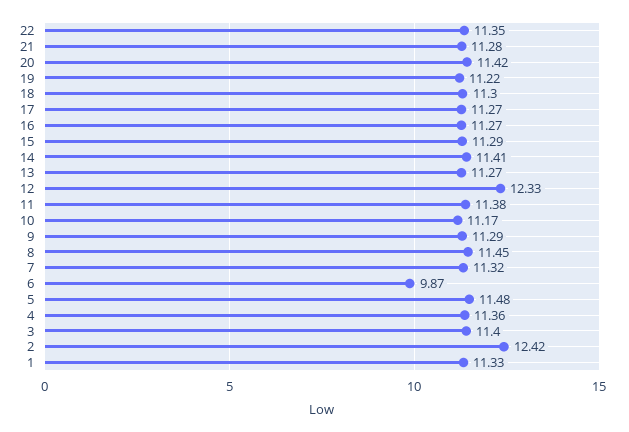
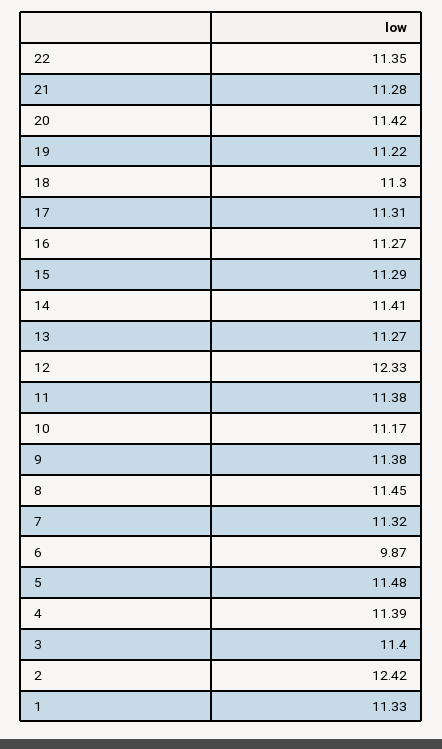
17: 11.27 -> 11.31
9: 11.29 -> 11.38
4: 11.36 -> 11.39

